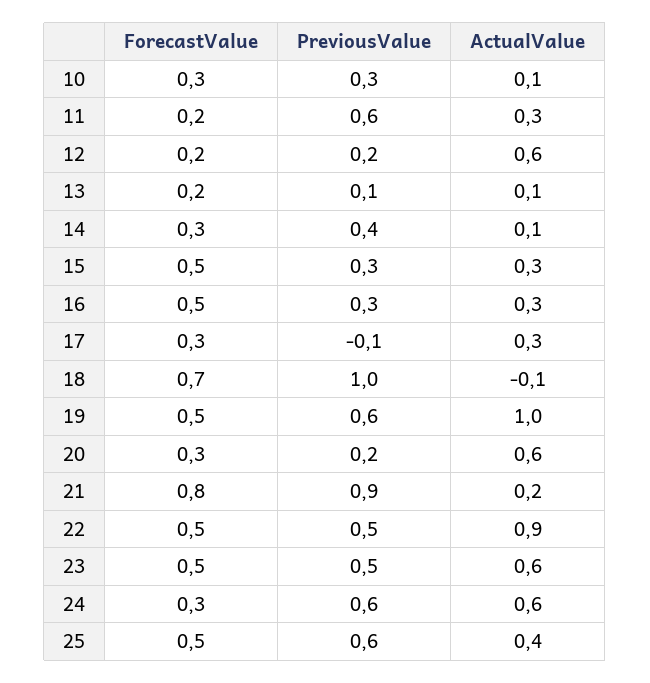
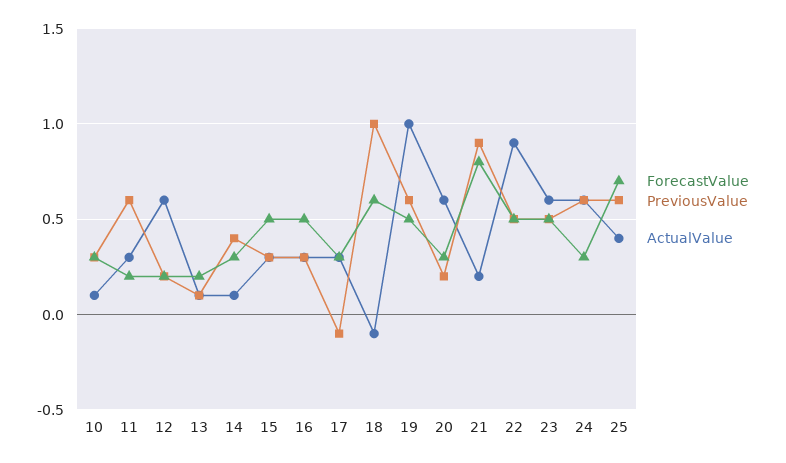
ForecastValue, 18: 0.7 -> 0.6
ForecastValue, 25: 0.5 -> 0.7

